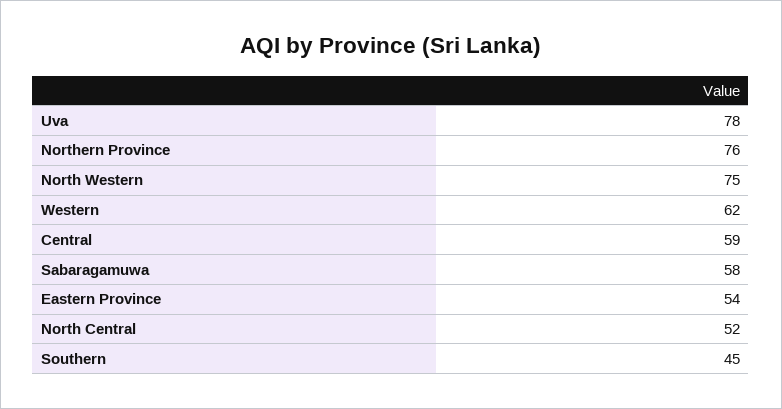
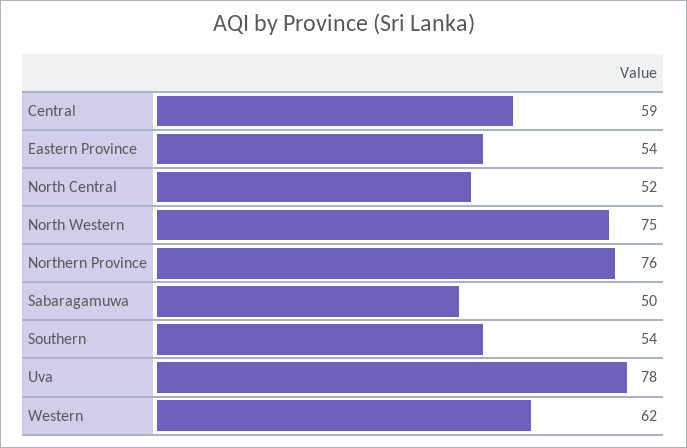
Sabaragamuwa: 58 -> 50
Southern: 45 -> 54

